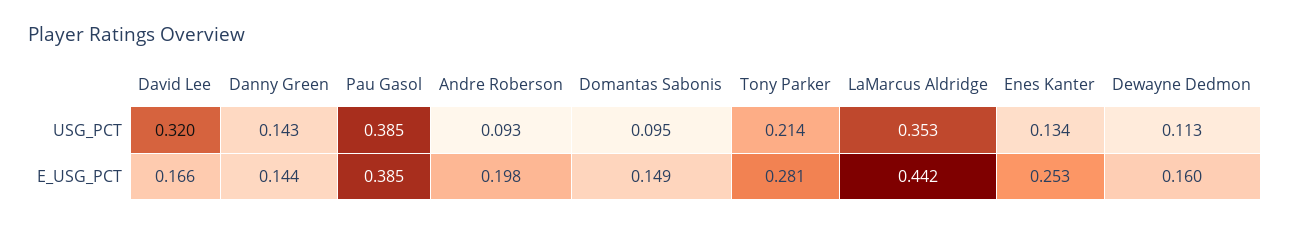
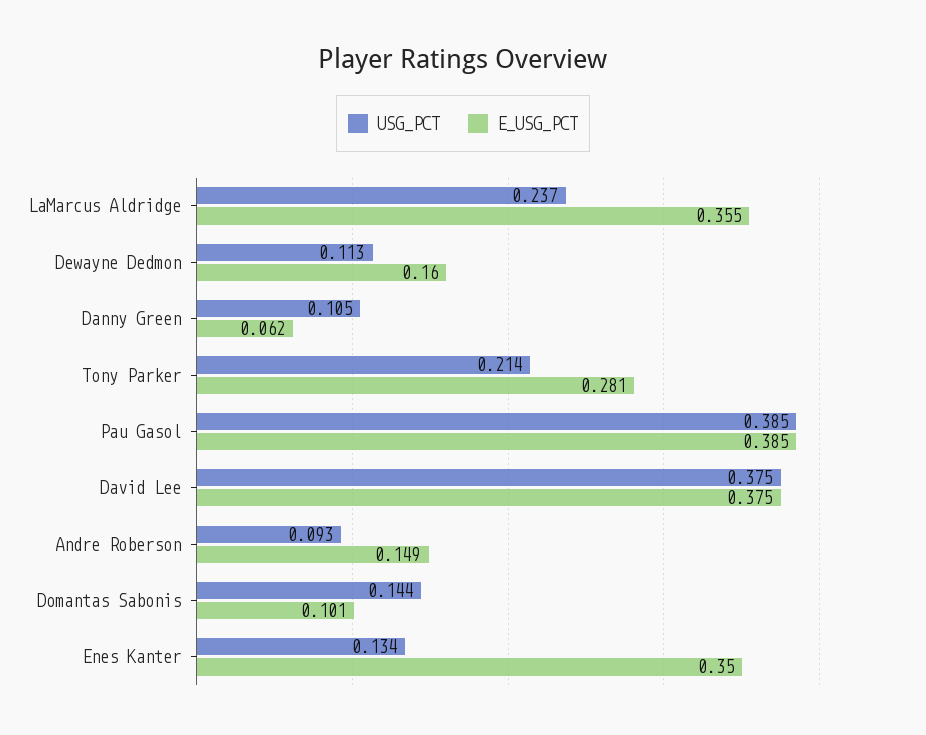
USG_PCT, David Lee: 0.32 -> 0.375
USG_PCT, Danny Green: 0.143 -> 0.105
USG_PCT, Domantas Sabonis: 0.095 -> 0.144
USG_PCT, LaMarcus Aldridge: 0.353 -> 0.237
E_USG_PCT, David Lee: 0.166 -> 0.375
E_USG_PCT, Danny Green: 0.144 -> 0.062
E_USG_PCT, Andre Roberson: 0.198 -> 0.149
E_USG_PCT, Domantas Sabonis: 0.149 -> 0.101
E_USG_PCT, LaMarcus Aldridge: 0.442 -> 0.355
E_USG_PCT, Enes Kanter: 0.253 -> 0.35

